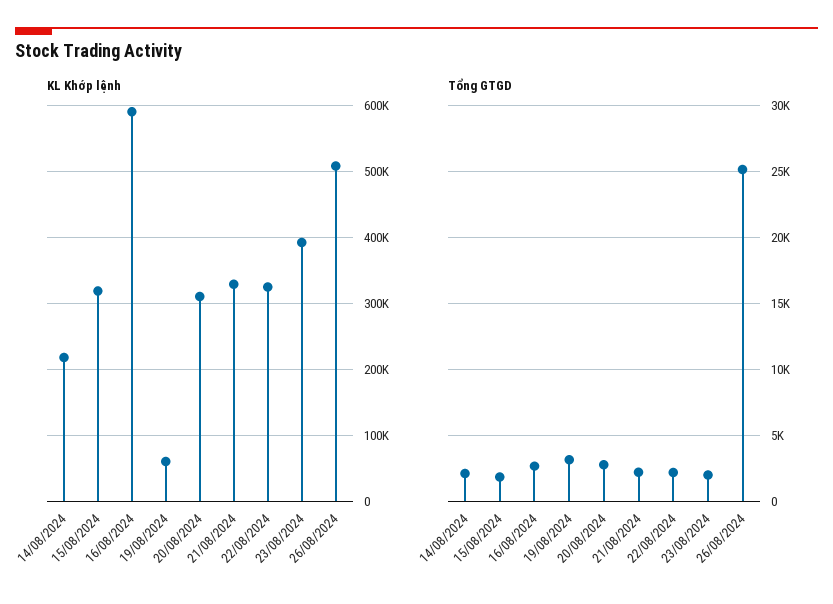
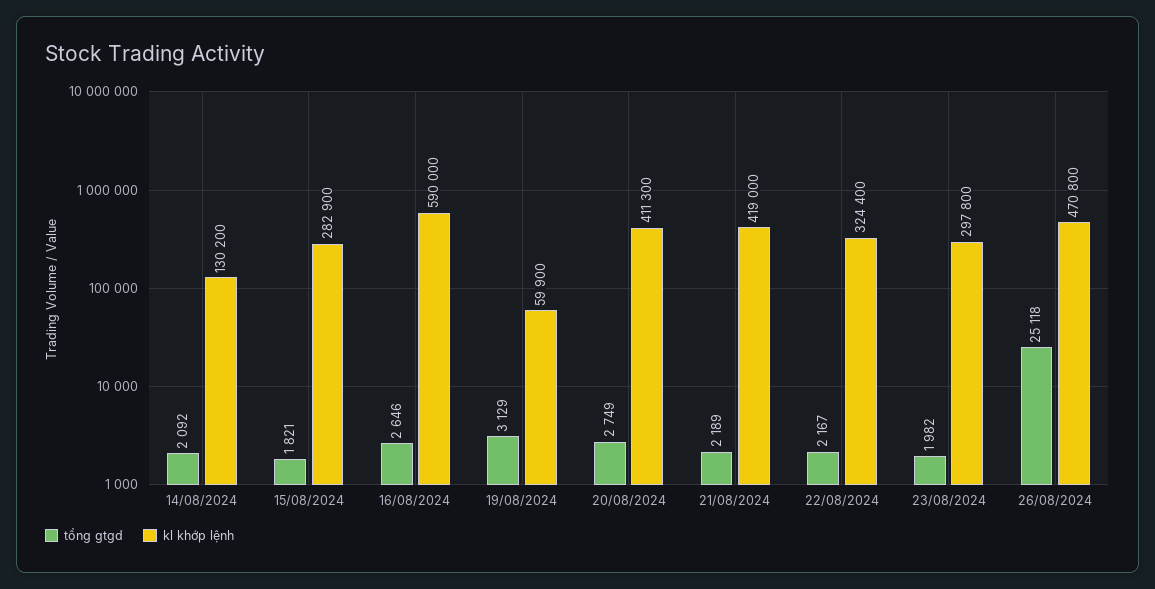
KL Khớp lệnh, 14/08/2024: 220000 -> 130200
KL Khớp lệnh, 15/08/2024: 320000 -> 282900
KL Khớp lệnh, 20/08/2024: 310000 -> 411300
KL Khớp lệnh, 21/08/2024: 330000 -> 419000
KL Khớp lệnh, 23/08/2024: 390000 -> 297800
KL Khớp lệnh, 26/08/2024: 510000 -> 470800

